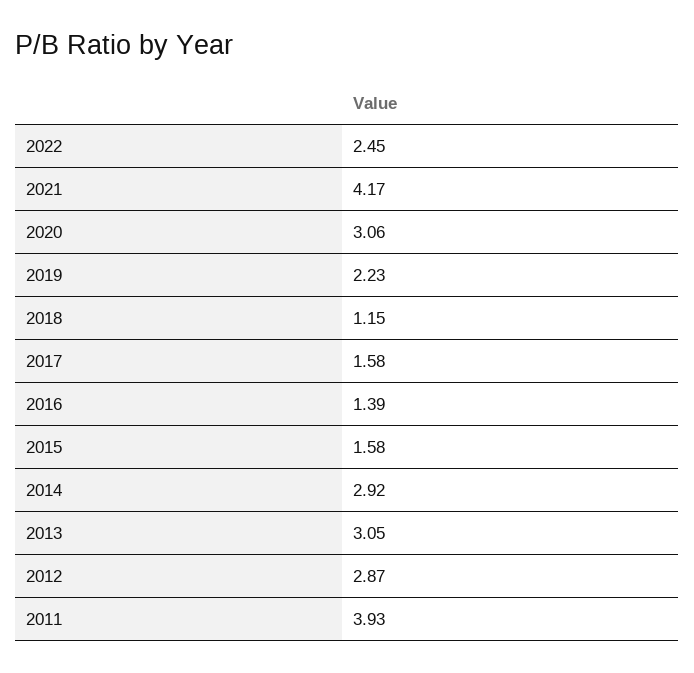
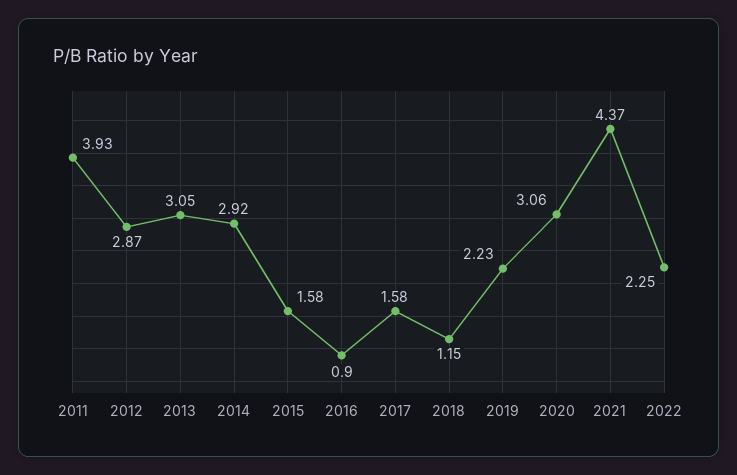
2022: 2.45 -> 2.25
2021: 4.17 -> 4.37
2016: 1.39 -> 0.9

